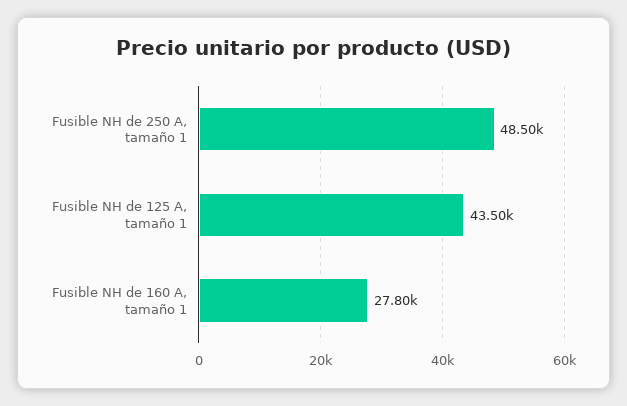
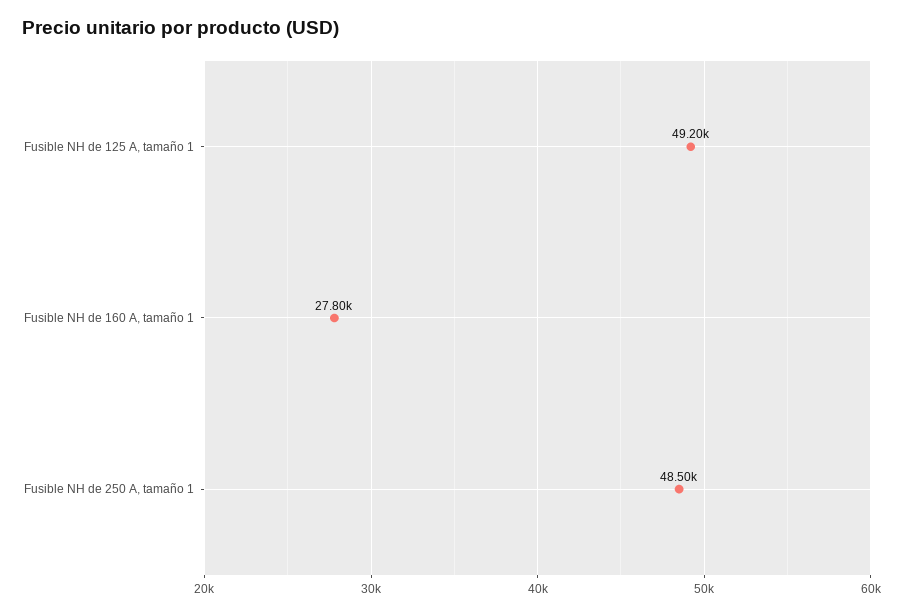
Fusible NH de 125 A, tamaño 1: 43500 -> 49200

